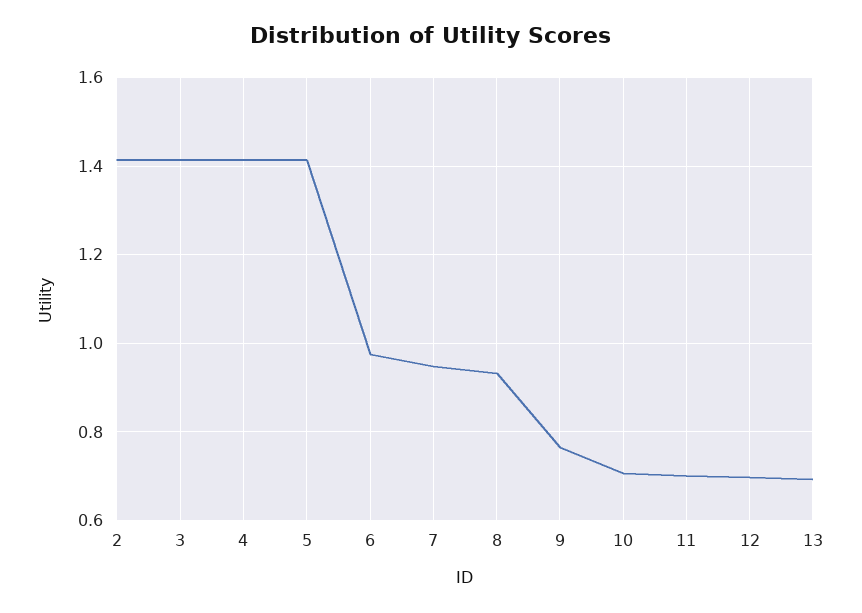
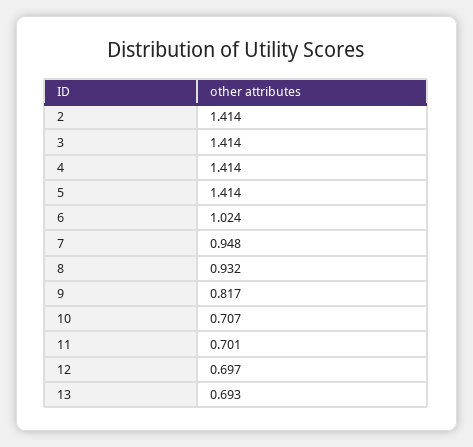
6: 0.98 -> 1.024
9: 0.76 -> 0.817

